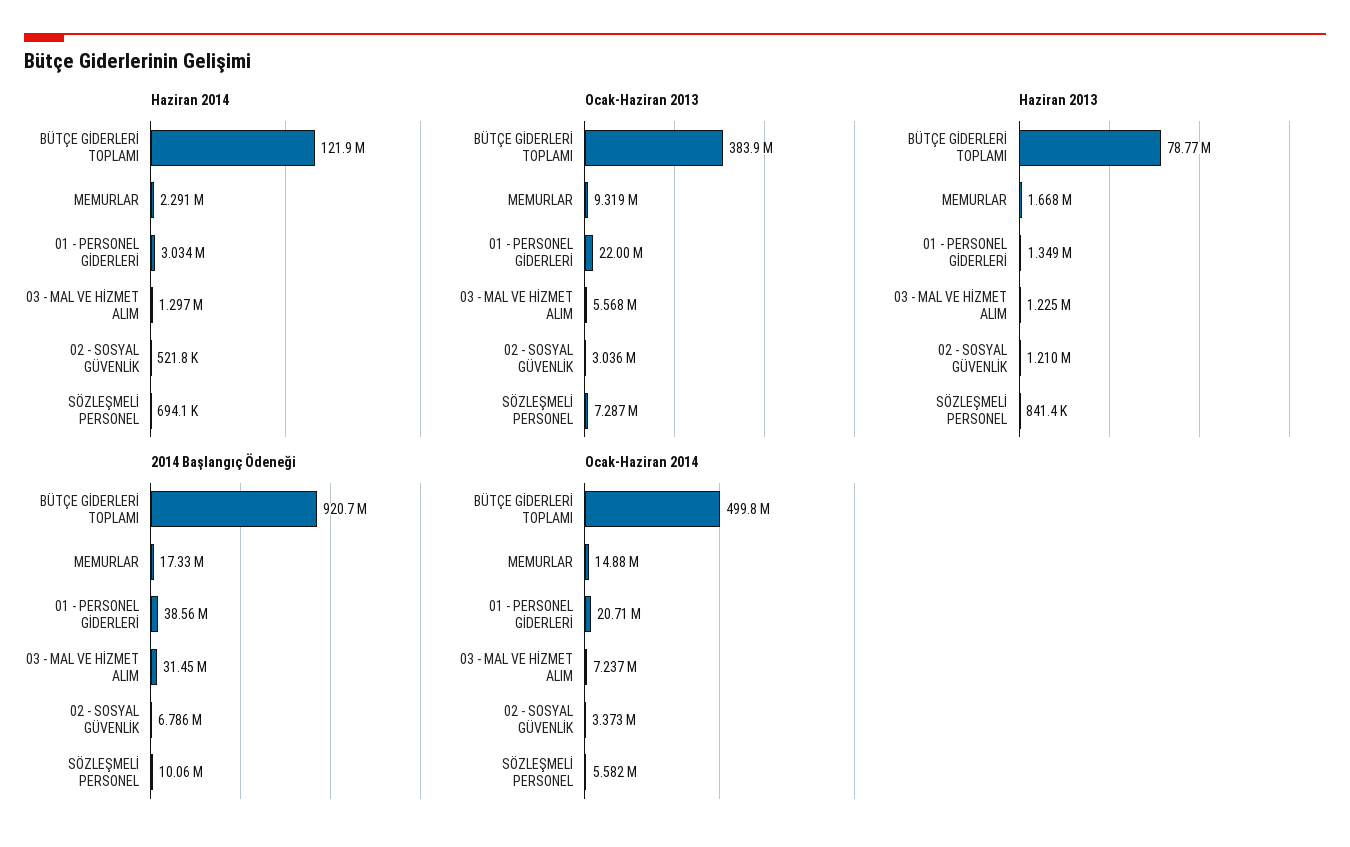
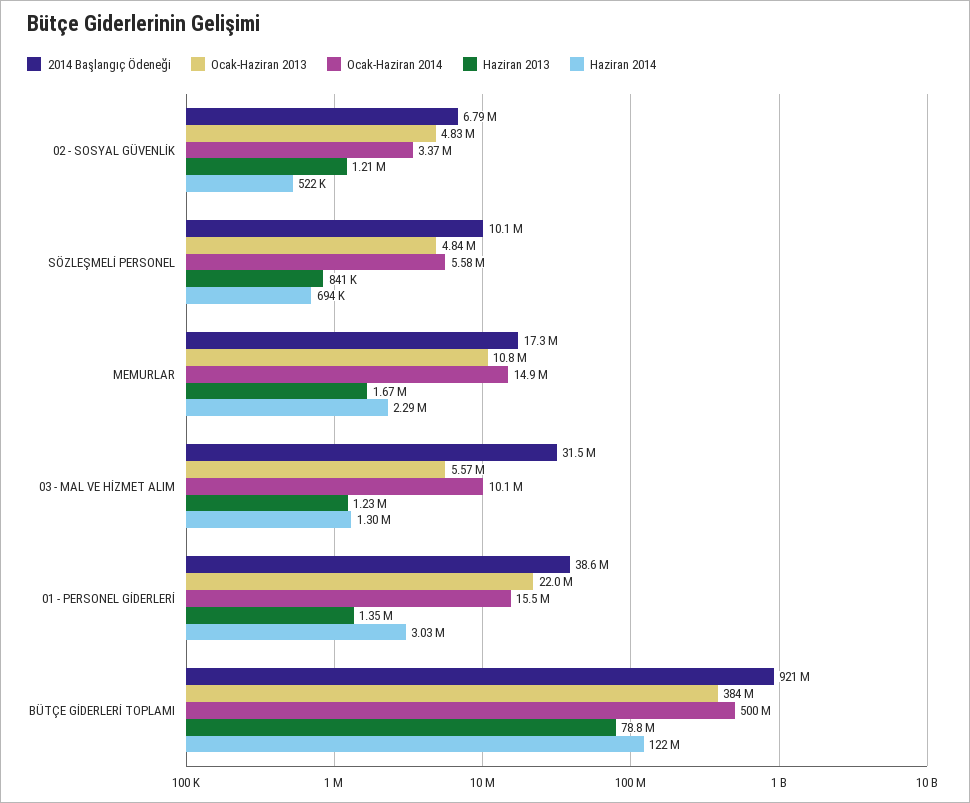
Ocak-Haziran 2013, MEMURLAR: 9319000 -> 10800000
Ocak-Haziran 2013, 02 - SOSYAL GÜVENLİK: 3036000 -> 4830000
Ocak-Haziran 2013, SÖZLEŞMELİ PERSONEL: 7287000 -> 4840000
Ocak-Haziran 2014, 01 - PERSONEL GİDERLERİ: 20710000 -> 15500000
Ocak-Haziran 2014, 03 - MAL VE HİZMET ALIM: 7237000 -> 10100000

